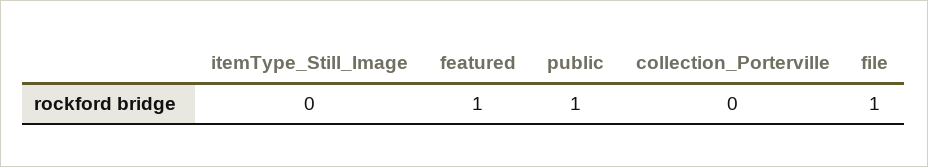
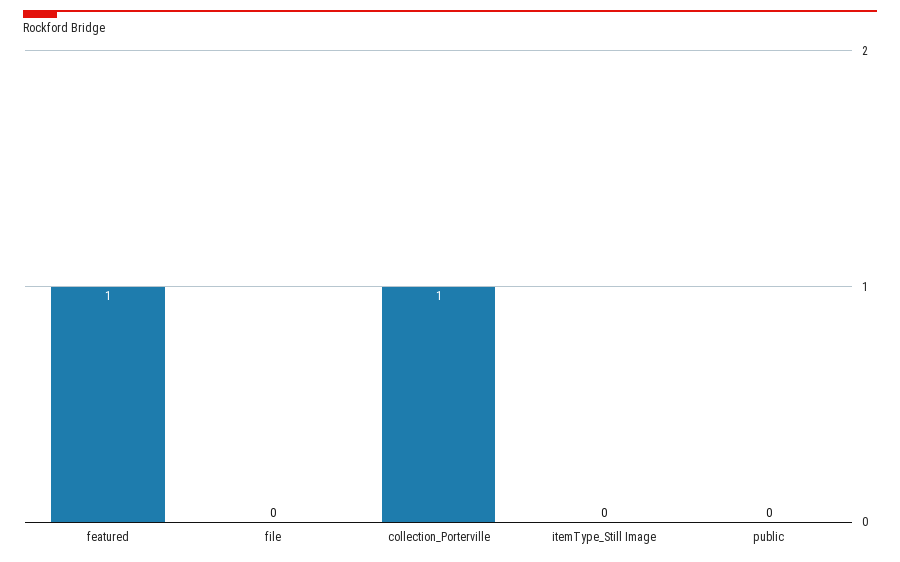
public: 1 -> 0
collection_Porterville: 0 -> 1
file: 1 -> 0

